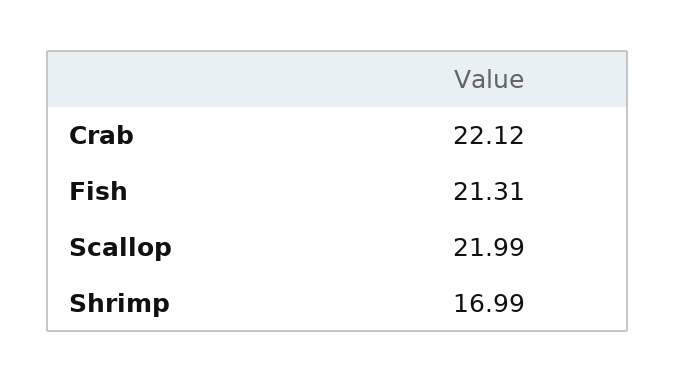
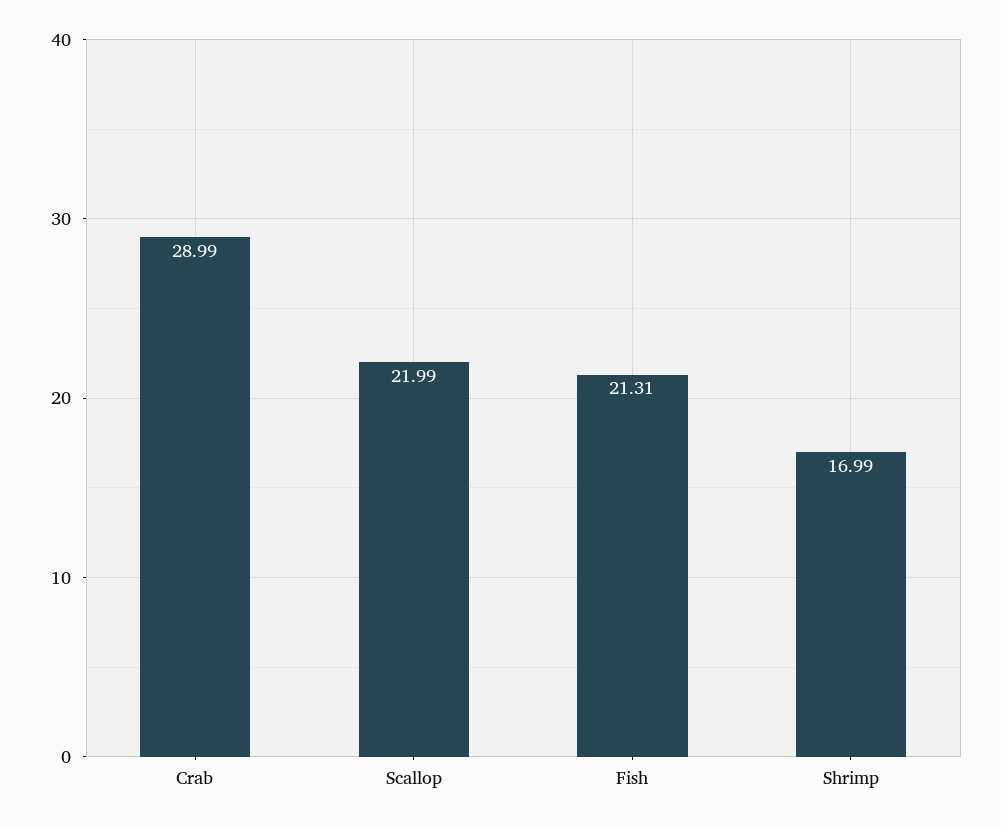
Crab: 22.12 -> 28.99

